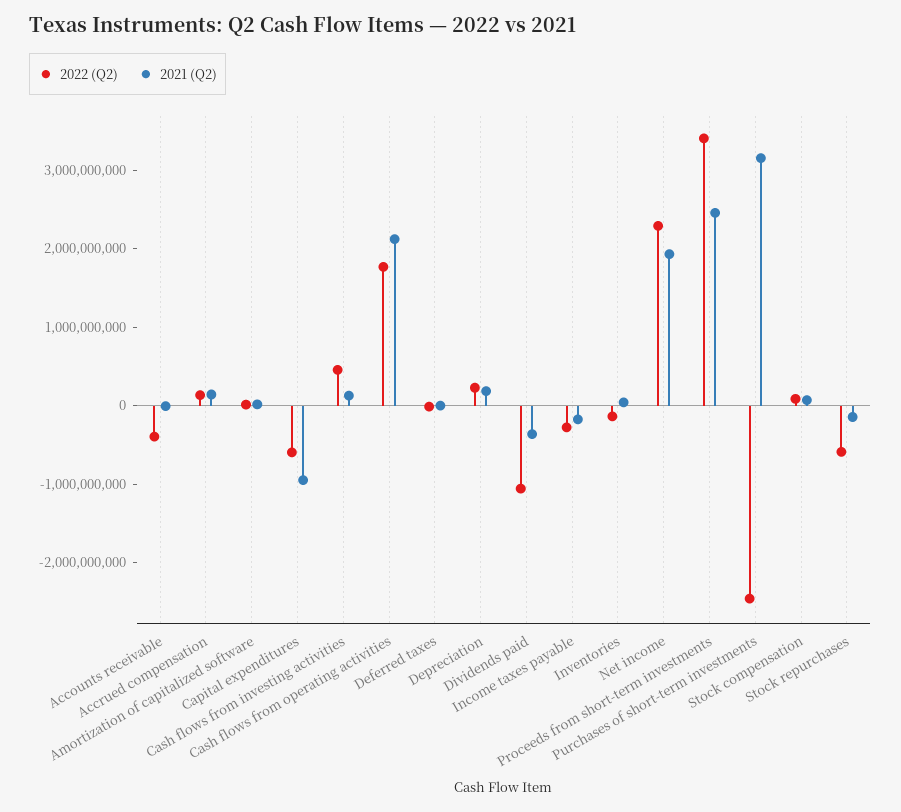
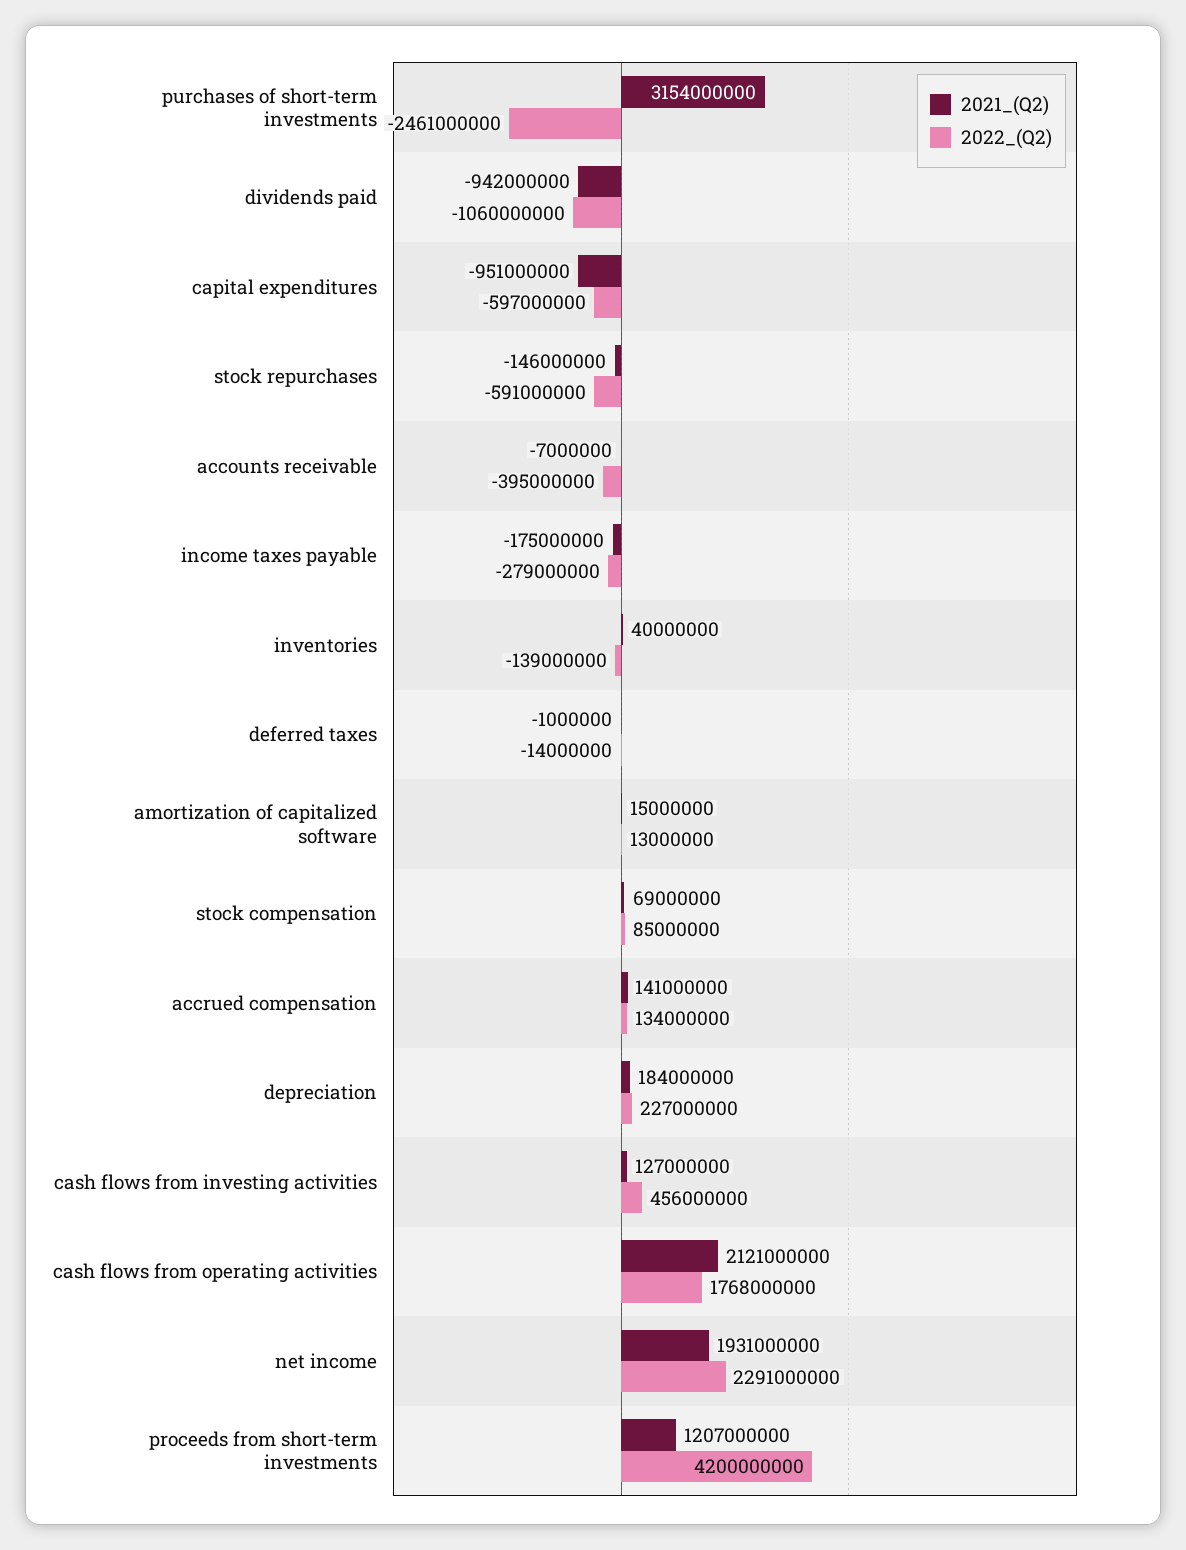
2021 (Q2), Dividends paid: -400000000 -> -942000000
2022 (Q2), Proceeds from short-term investments: 3400000000 -> 4200000000
2021 (Q2), Proceeds from short-term investments: 2400000000 -> 1207000000

